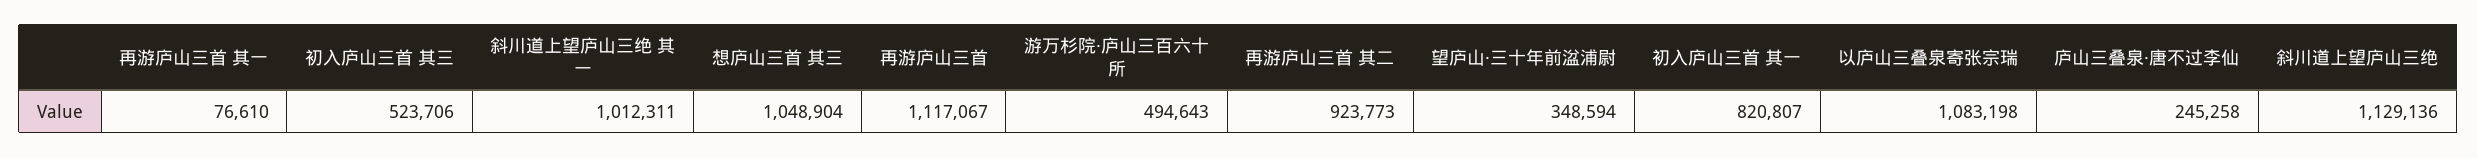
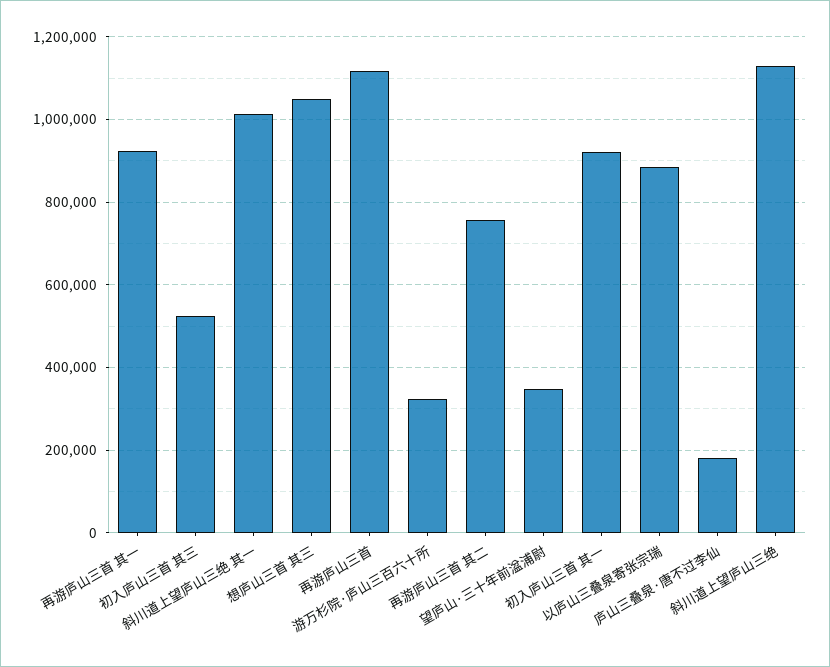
再游庐山三首 其一: 76610 -> 920000
游万杉院·庐山三百六十所: 494643 -> 320000
再游庐山三首 其二: 923773 -> 760000
初入庐山三首 其一: 820807 -> 920000
以庐山三叠泉寄张宗瑞: 1083198 -> 880000
庐山三叠泉·唐不过李仙: 245258 -> 180000

